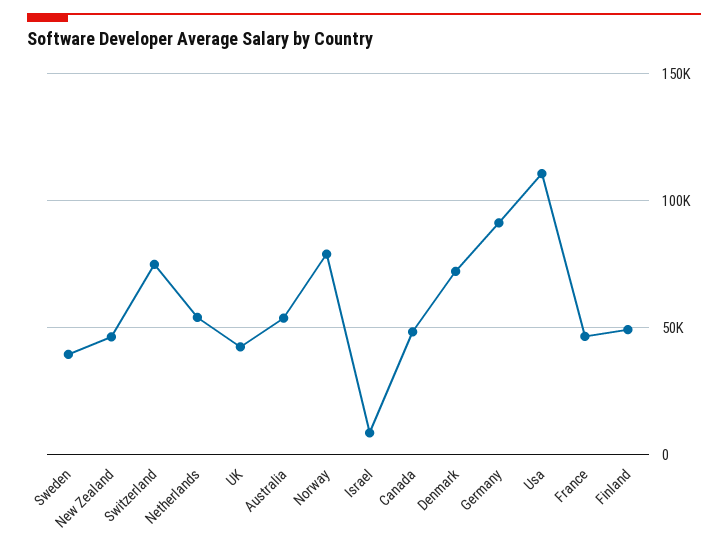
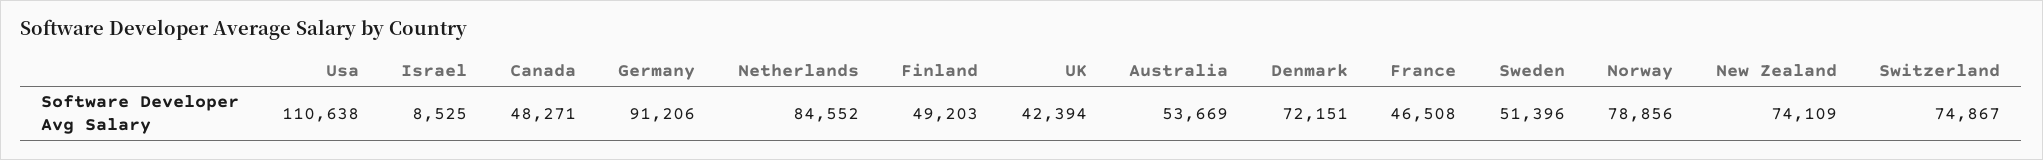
Sweden: 40000 -> 51396
New Zealand: 45000 -> 74109
Netherlands: 55000 -> 84552

